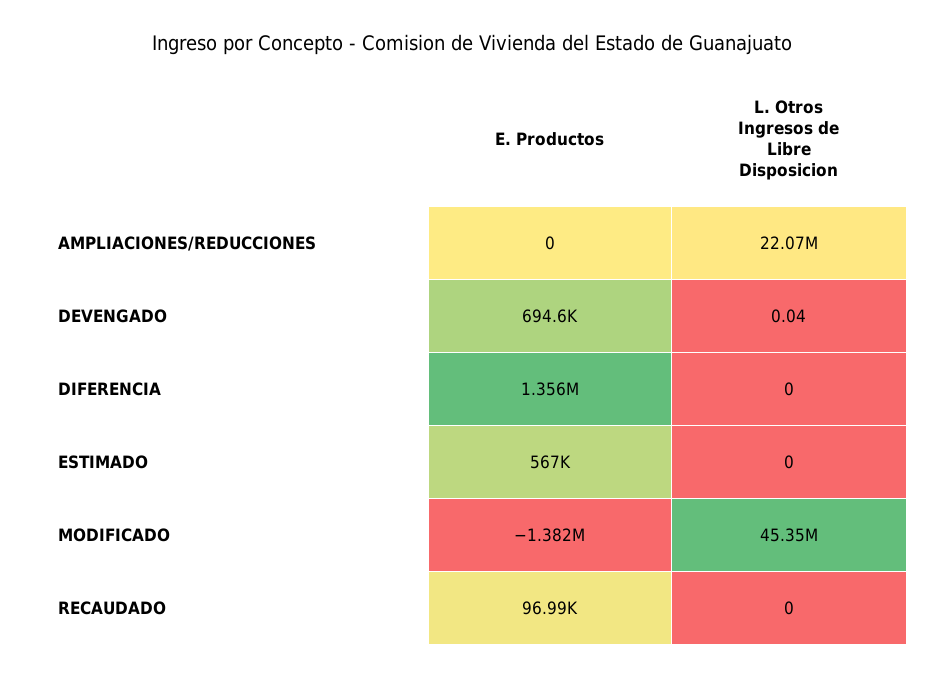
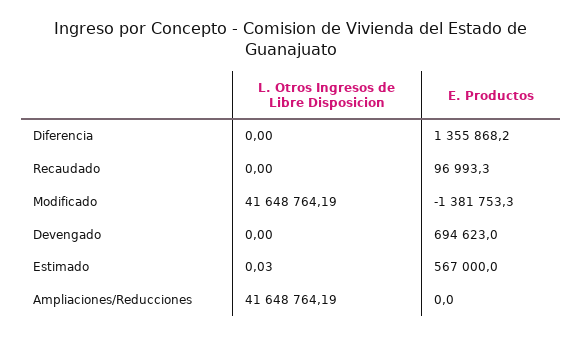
L. Otros Ingresos de Libre Disposicion, AMPLIACIONES/REDUCCIONES: 22070000 -> 41648764.19
L. Otros Ingresos de Libre Disposicion, DEVENGADO: 0.04 -> 0
L. Otros Ingresos de Libre Disposicion, ESTIMADO: 0 -> 0.03
L. Otros Ingresos de Libre Disposicion, MODIFICADO: 45350000 -> 41648764.19

